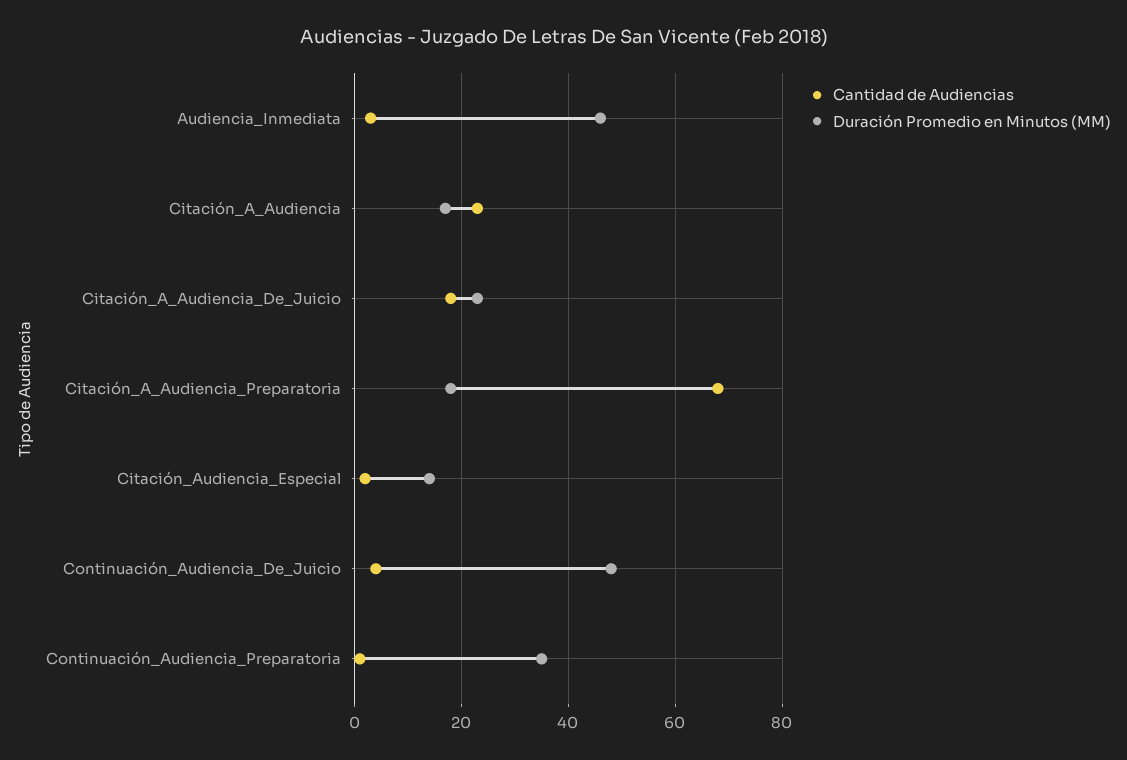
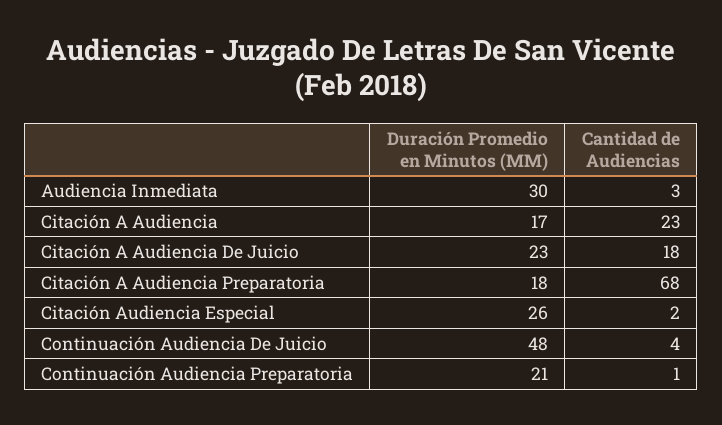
Duración Promedio en Minutos (MM), Audiencia_Inmediata: 45 -> 30
Duración Promedio en Minutos (MM), Citación_Audiencia_Especial: 15 -> 26
Duración Promedio en Minutos (MM), Continuación_Audiencia_Preparatoria: 35 -> 21

